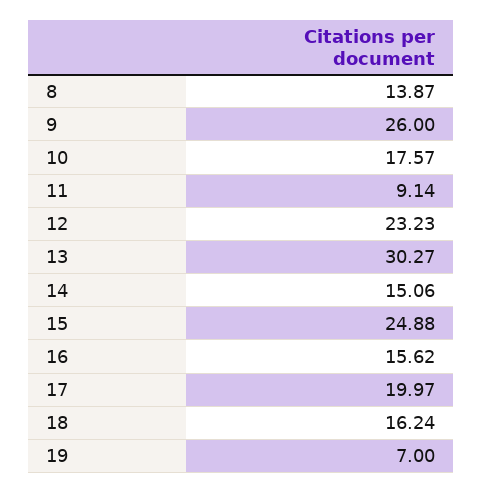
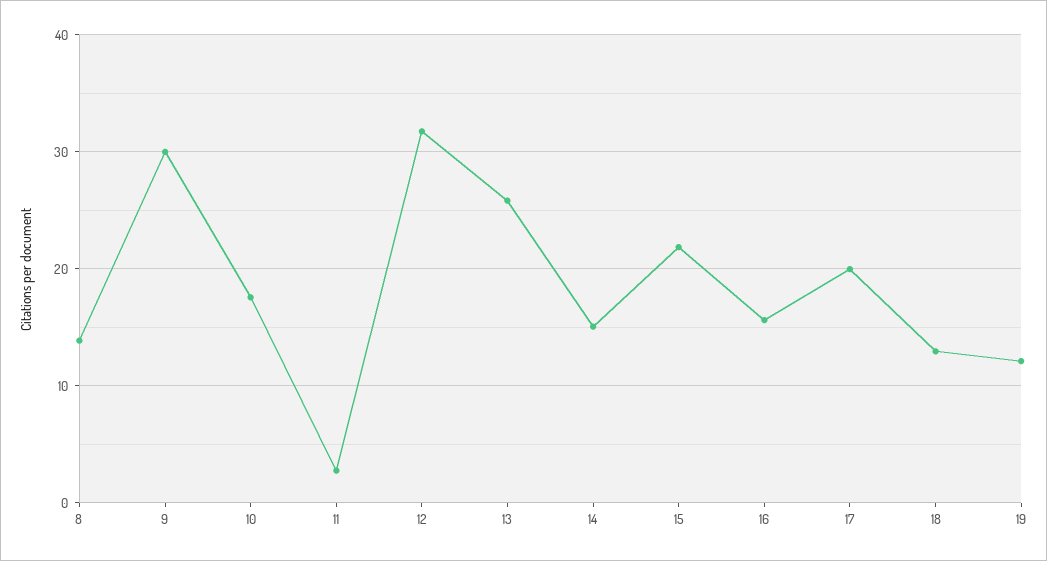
9: 26 -> 30
11: 9.14 -> 3
12: 23.23 -> 32
13: 30.27 -> 26
15: 24.88 -> 22
18: 16.24 -> 13
19: 7 -> 12

